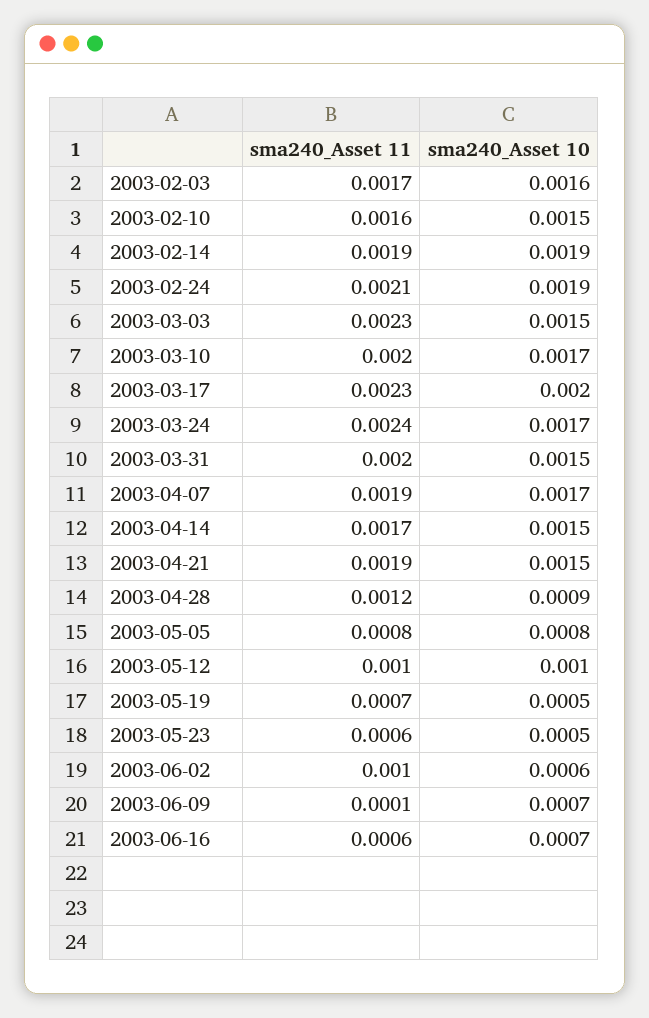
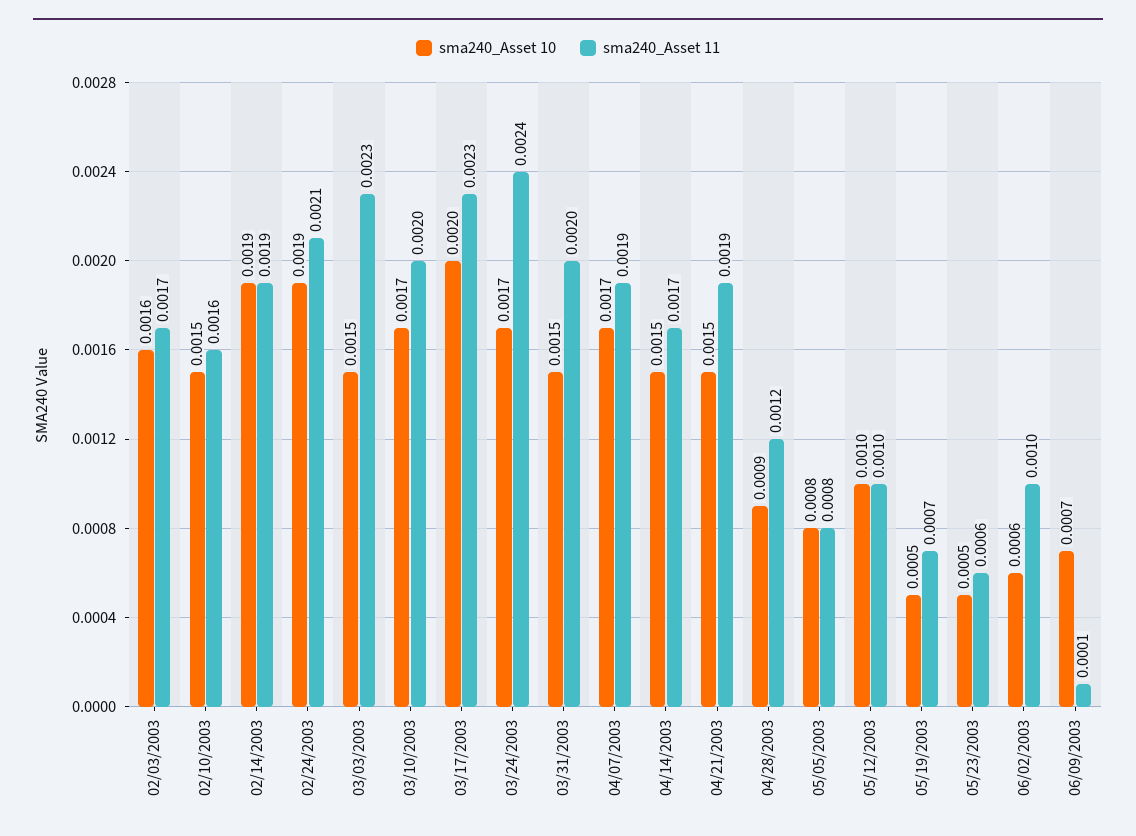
sma240_Asset 11, 2003-06-16: 0.0006 -> none
sma240_Asset 10, 2003-06-16: 0.0007 -> none

